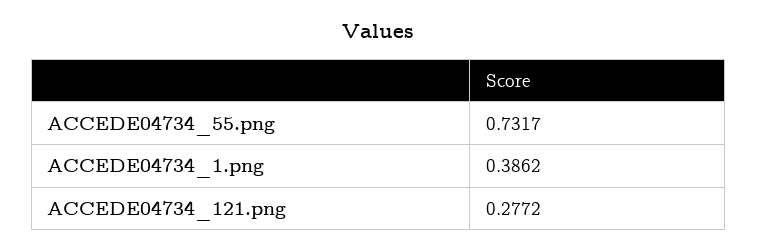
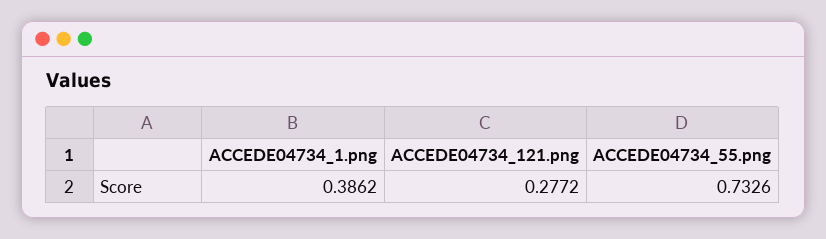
ACCEDE04734_55.png: 0.7317 -> 0.7326

